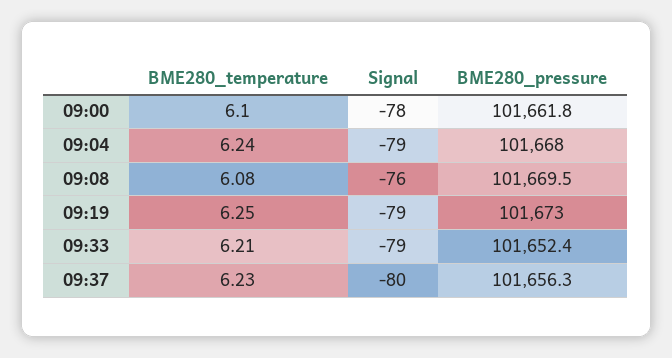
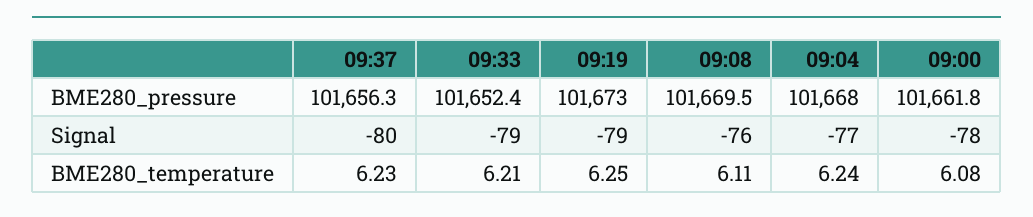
BME280_temperature, 09:00: 6.1 -> 6.08
Signal, 09:04: -79 -> -77
BME280_temperature, 09:08: 6.08 -> 6.11

